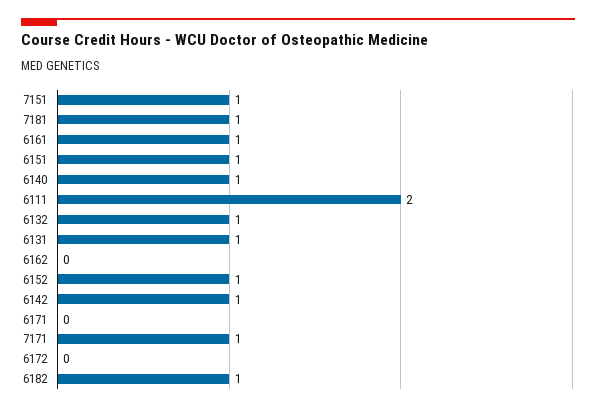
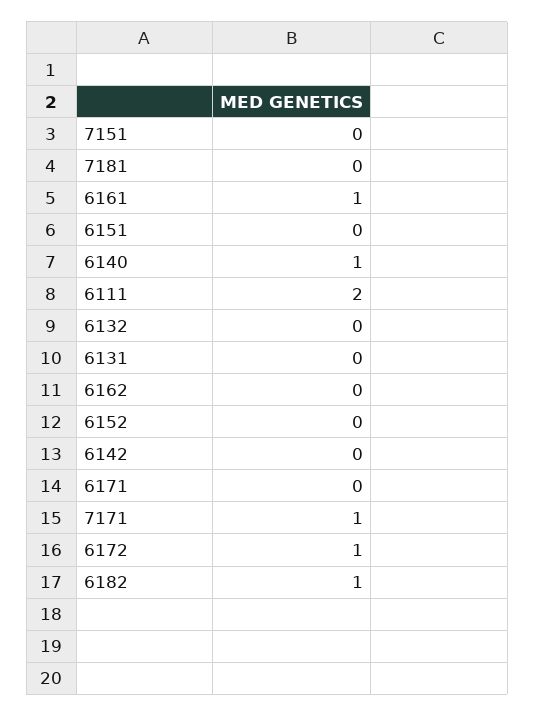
7151: 1 -> 0
7181: 1 -> 0
6151: 1 -> 0
6132: 1 -> 0
6131: 1 -> 0
6152: 1 -> 0
6142: 1 -> 0
6172: 0 -> 1

